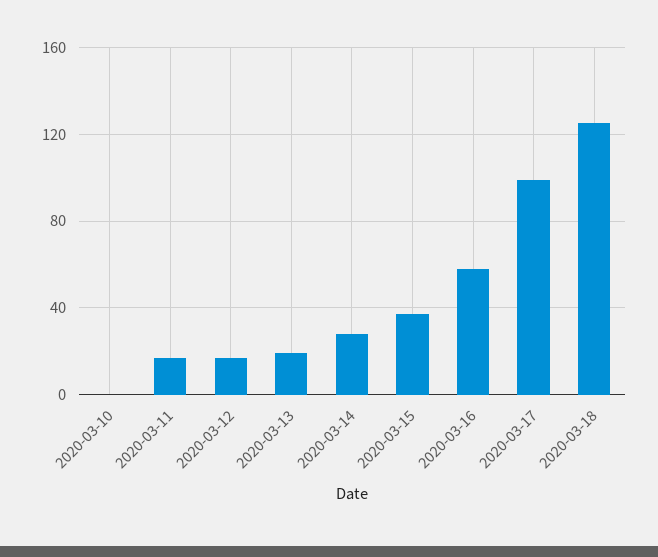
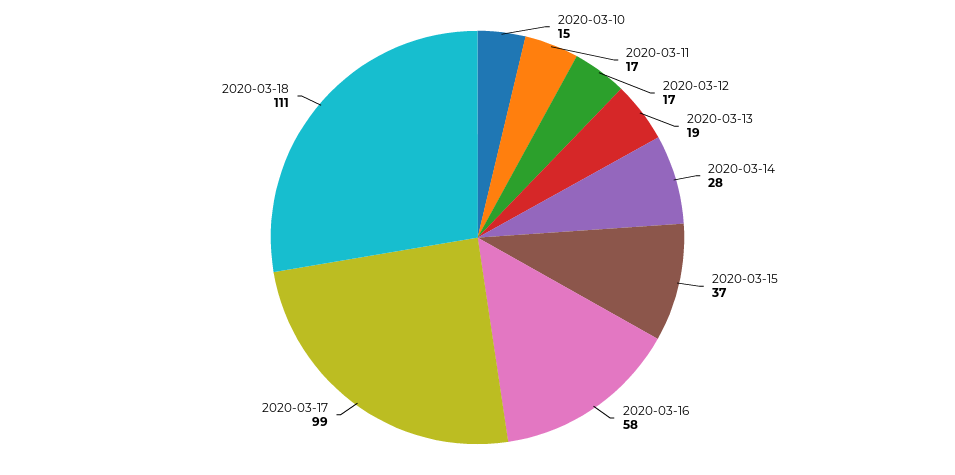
2020-03-10: 0 -> 15
2020-03-18: 125 -> 111

